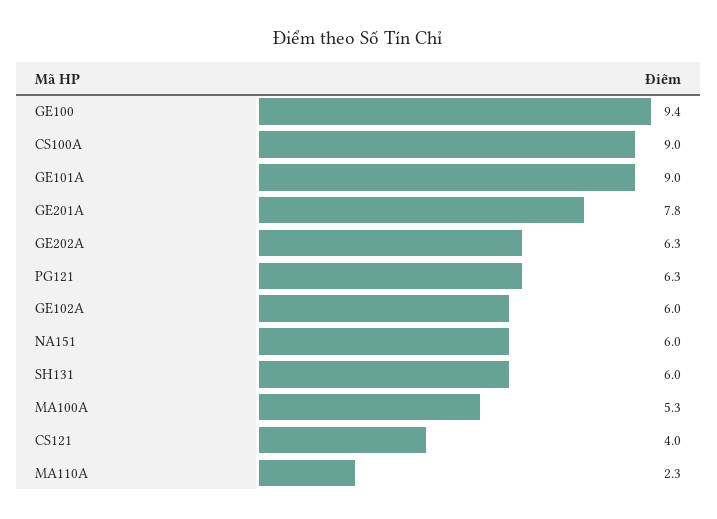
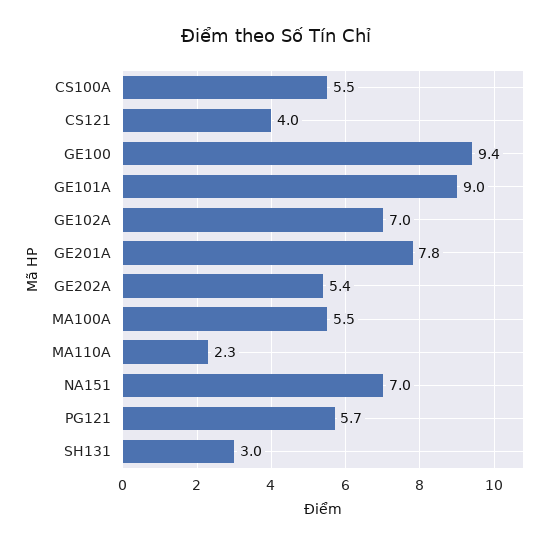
CS100A: 9 -> 5.5
GE202A: 6.3 -> 5.4
PG121: 6.3 -> 5.7
GE102A: 6 -> 7
NA151: 6 -> 7
SH131: 6 -> 3
MA100A: 5.3 -> 5.5

